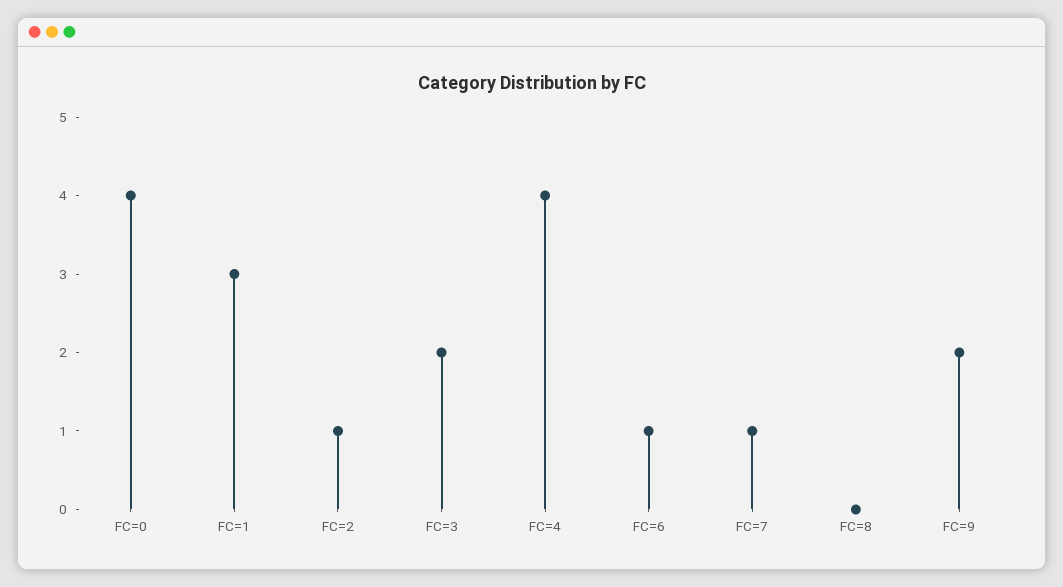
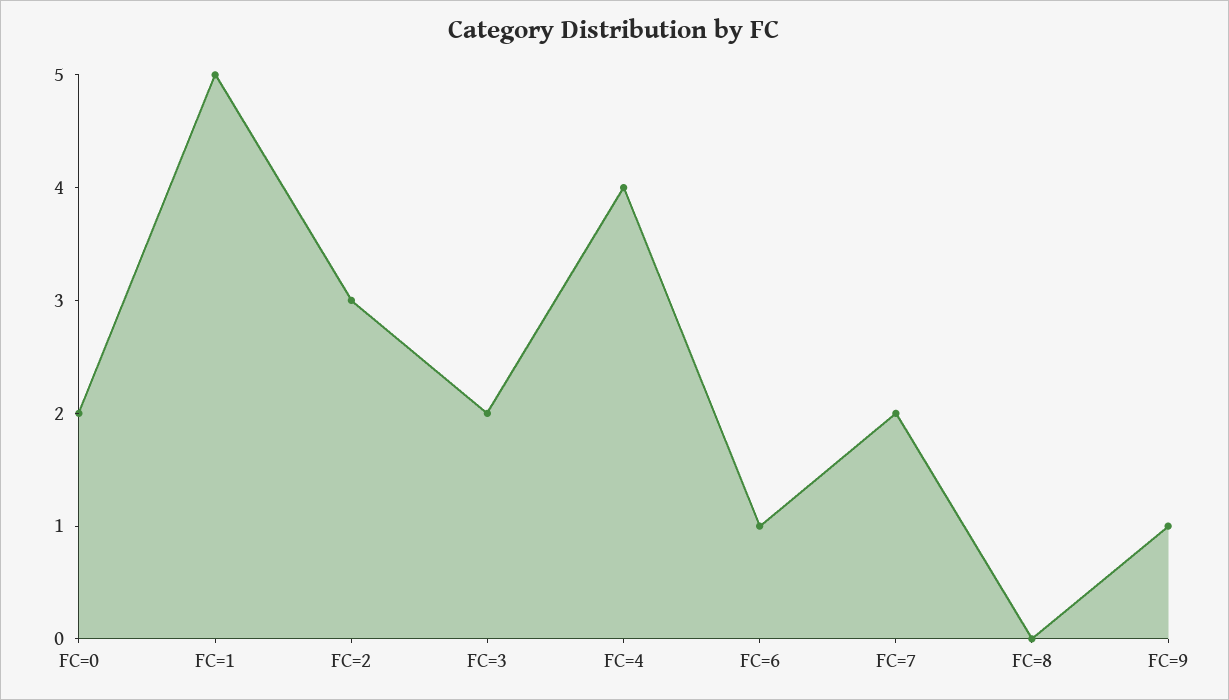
FC=0: 4 -> 2
FC=1: 3 -> 5
FC=2: 1 -> 3
FC=7: 1 -> 2
FC=9: 2 -> 1

